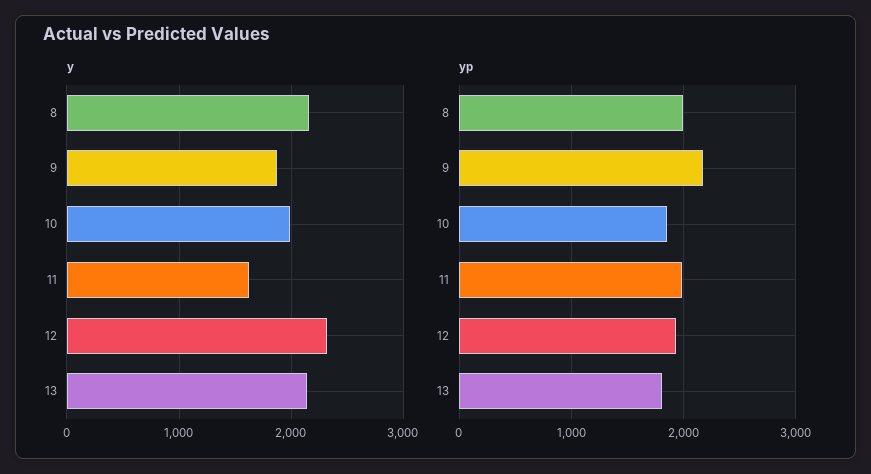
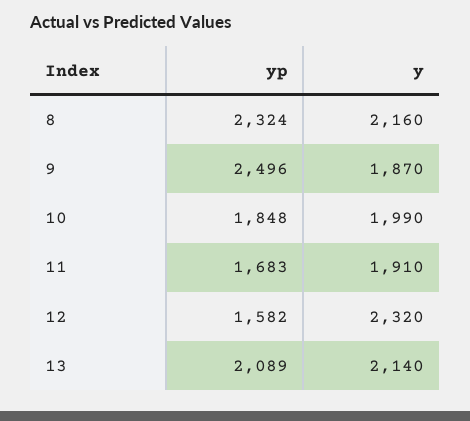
y, 11: 1600 -> 1910
yp, 8: 2000 -> 2324
yp, 9: 2200 -> 2496
yp, 11: 2000 -> 1683
yp, 12: 1900 -> 1582
yp, 13: 1800 -> 2089

